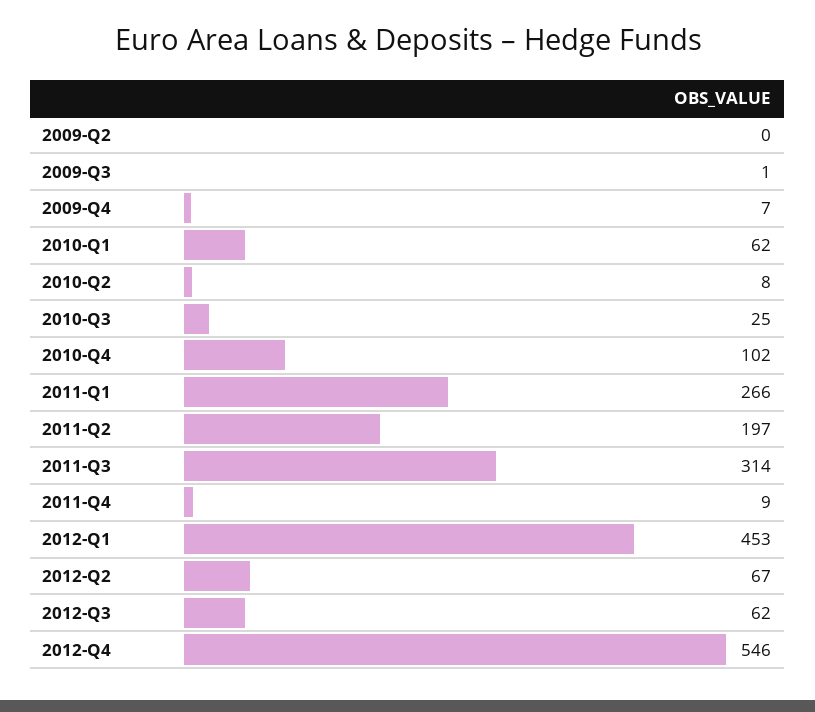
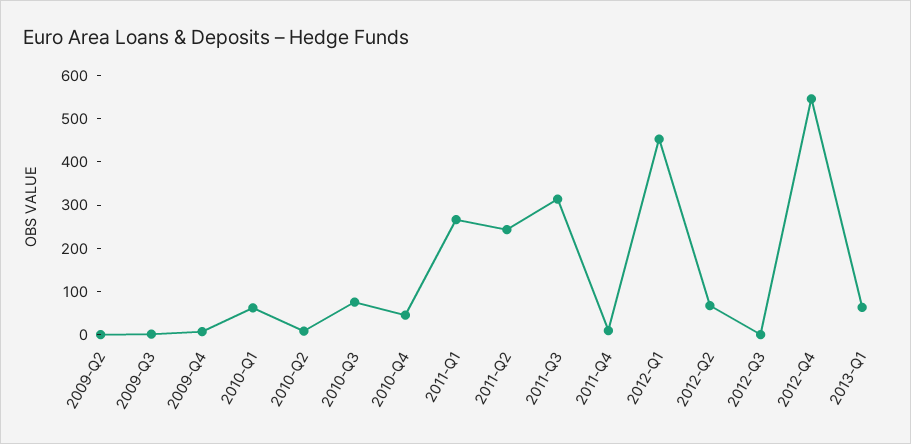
2010-Q3: 25 -> 80
2010-Q4: 102 -> 40
2011-Q2: 197 -> 240
2012-Q3: 62 -> 0
2013-Q1: none -> 60

